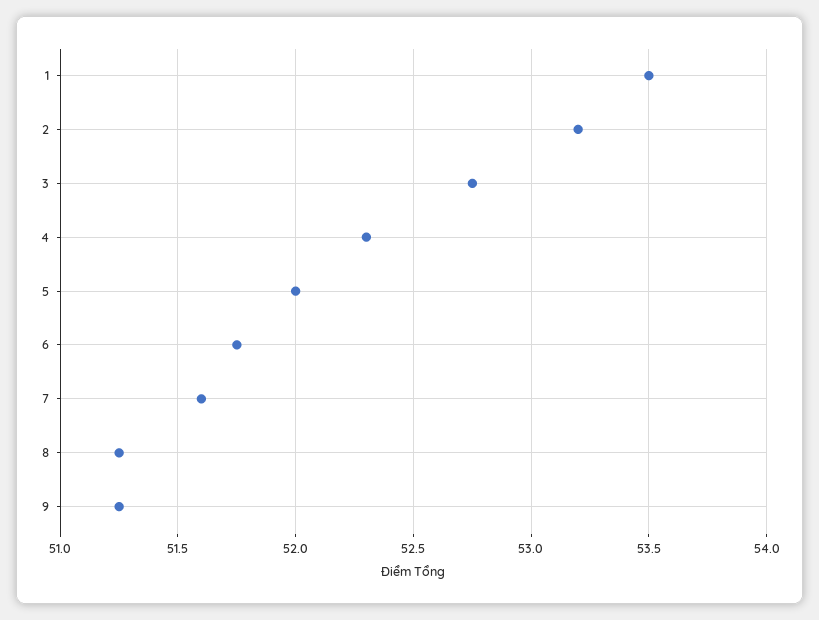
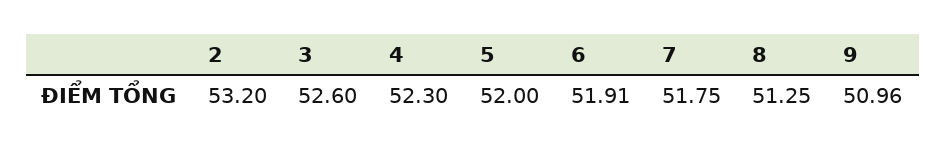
1: 53.5 -> none
3: 52.75 -> 52.6
6: 51.75 -> 51.91
7: 51.6 -> 51.75
9: 51.25 -> 50.96

